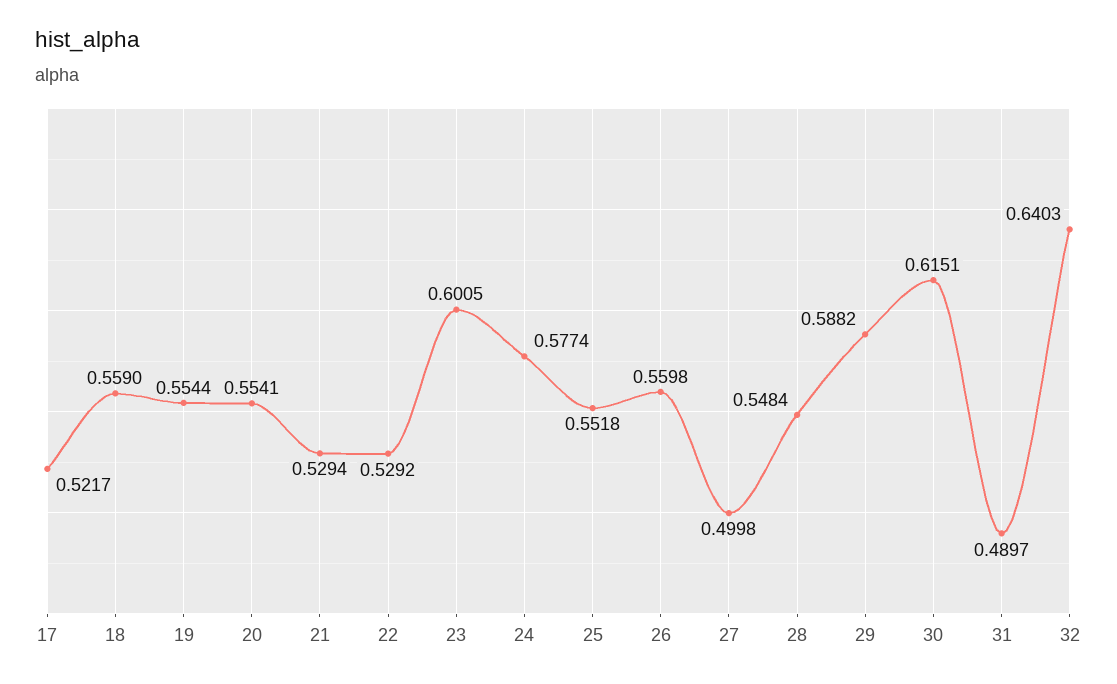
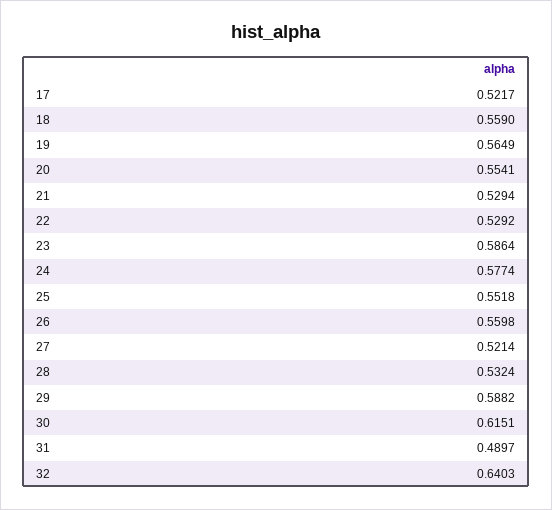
19: 0.5544 -> 0.5649
23: 0.6005 -> 0.5864
27: 0.4998 -> 0.5214
28: 0.5484 -> 0.5324

